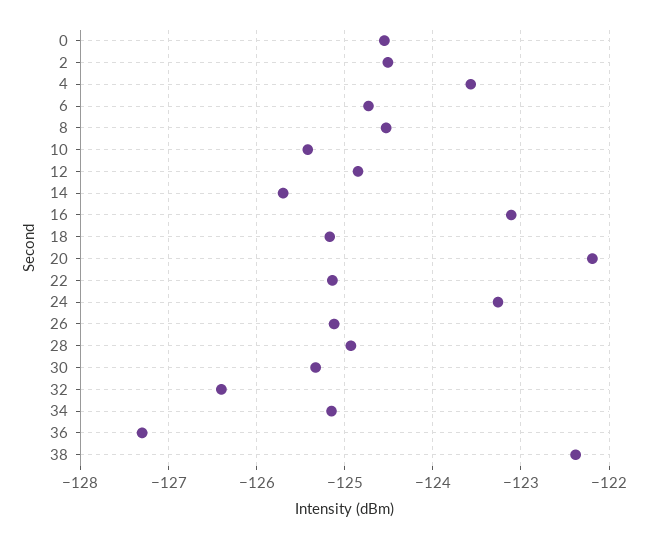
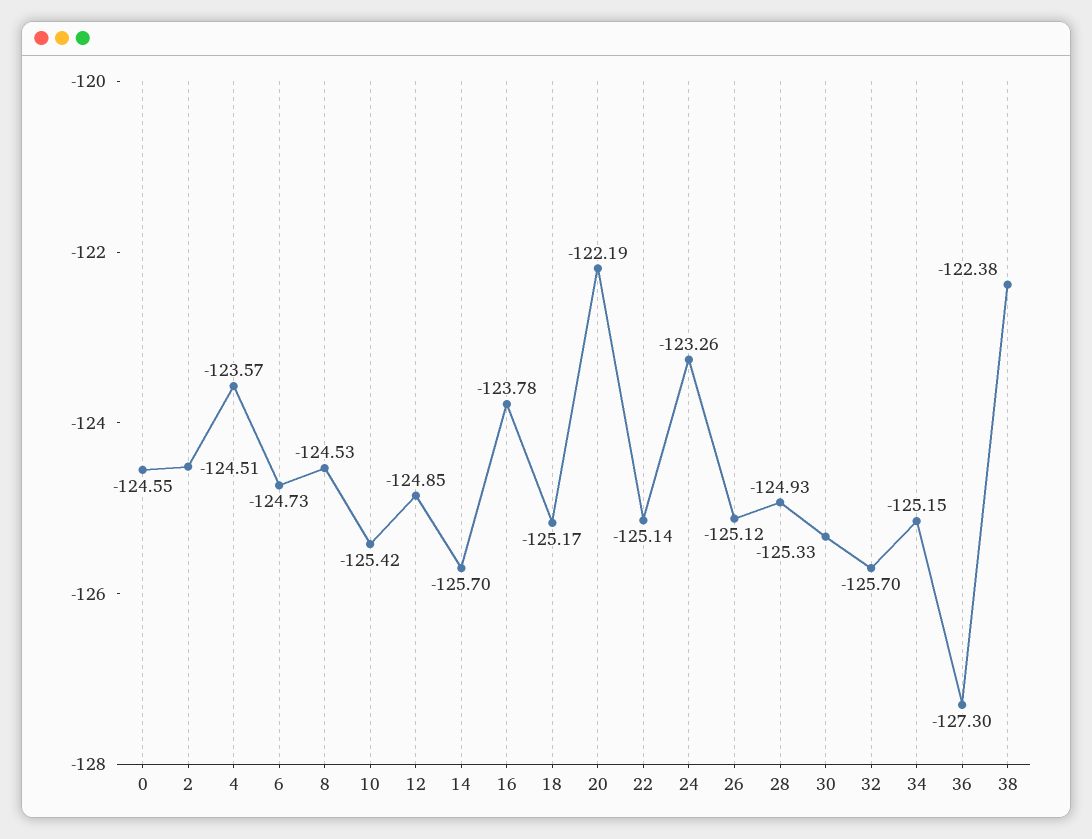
16: -123.1 -> -123.78
32: -126.4 -> -125.7

